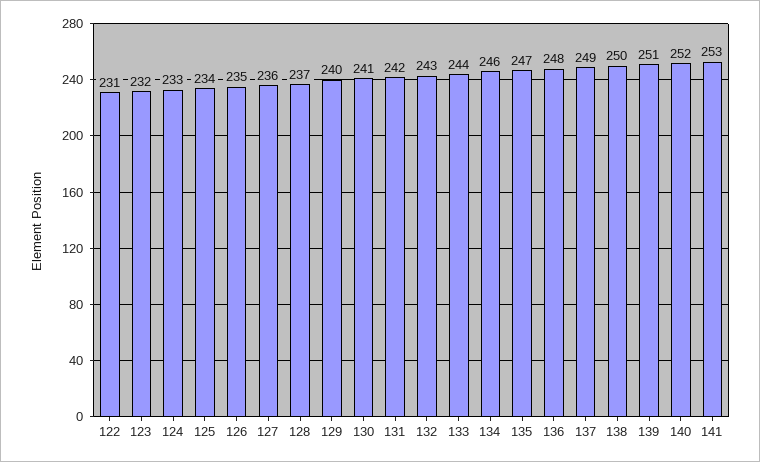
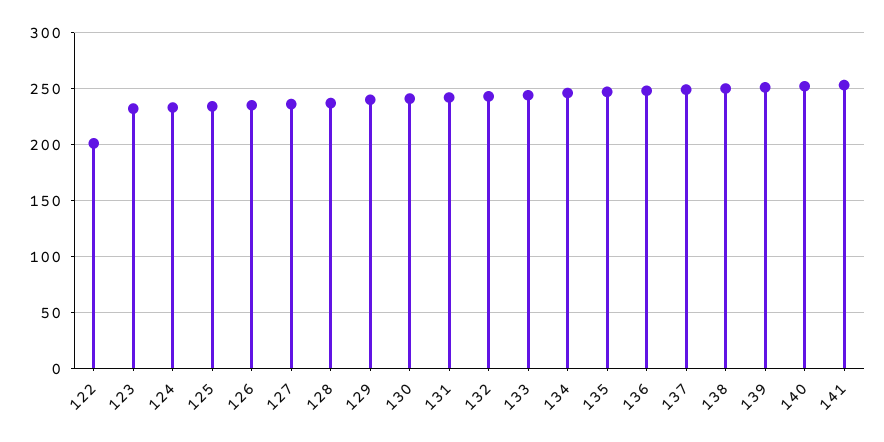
122: 231 -> 200

